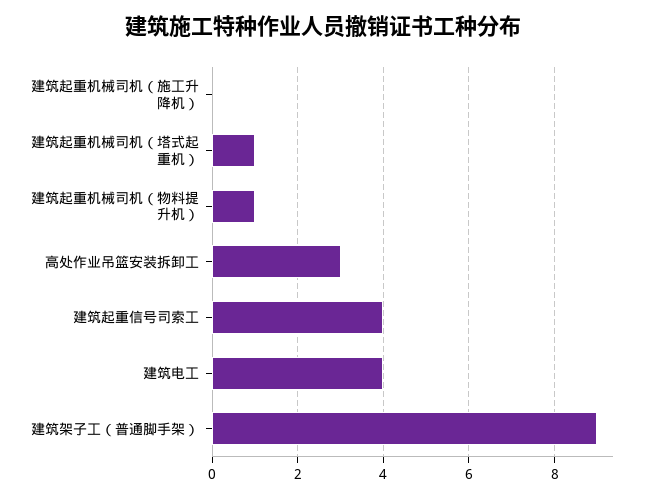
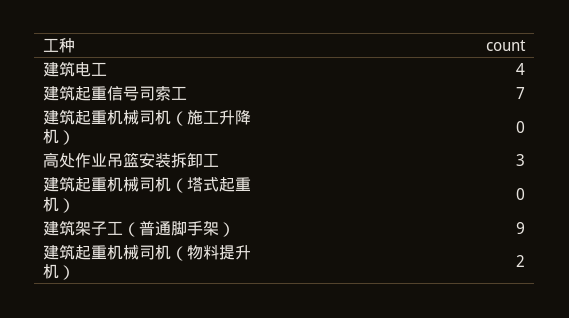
建筑起重机械司机（塔式起重机）: 1 -> 0
建筑起重机械司机（物料提升机）: 1 -> 2
建筑起重信号司索工: 4 -> 7

